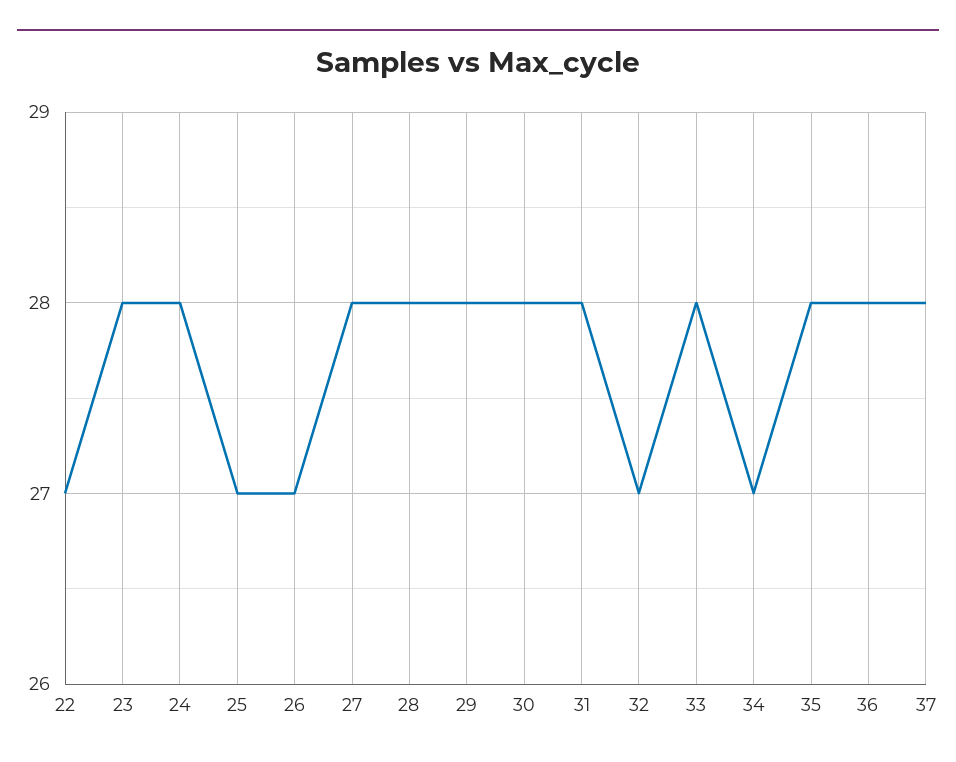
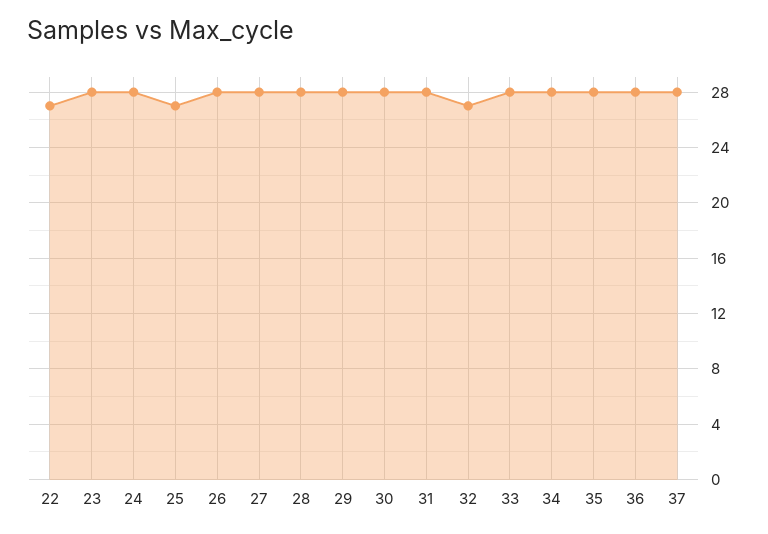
26: 27 -> 28
34: 27 -> 28

